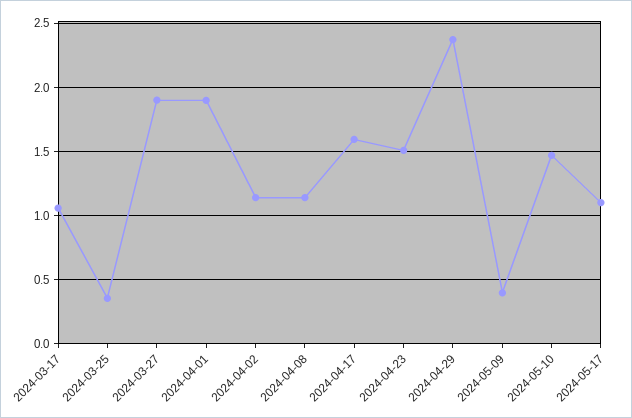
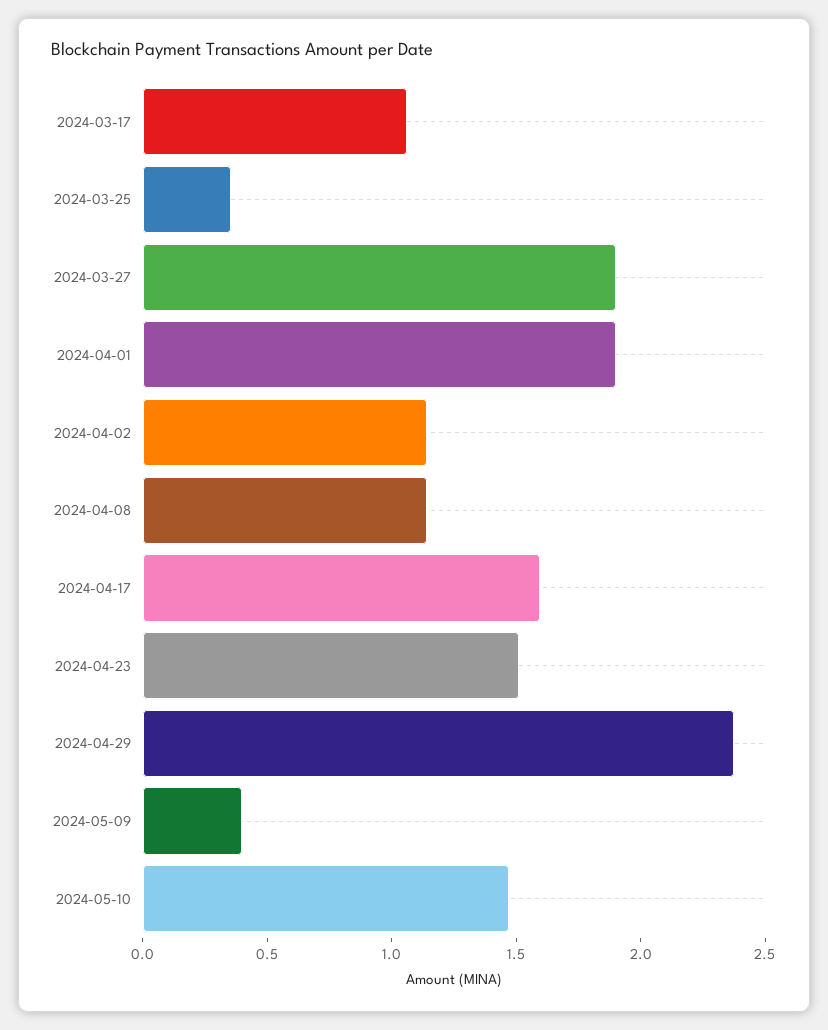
2024-05-17: 1.1 -> none

